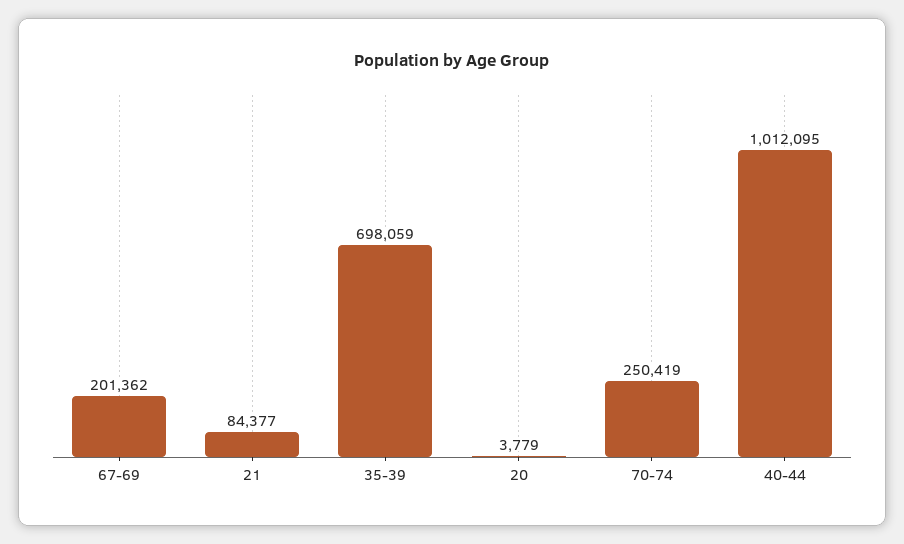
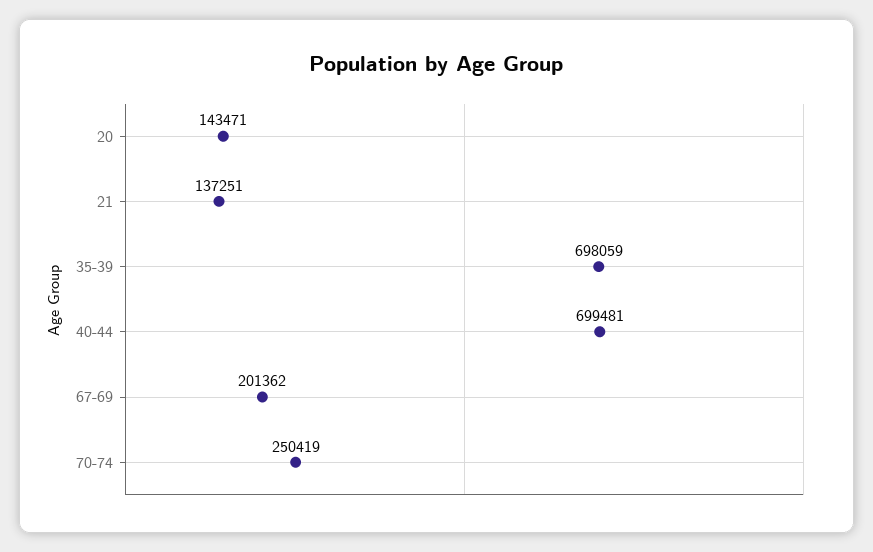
21: 84377 -> 137251
20: 3779 -> 143471
40-44: 1012095 -> 699481

